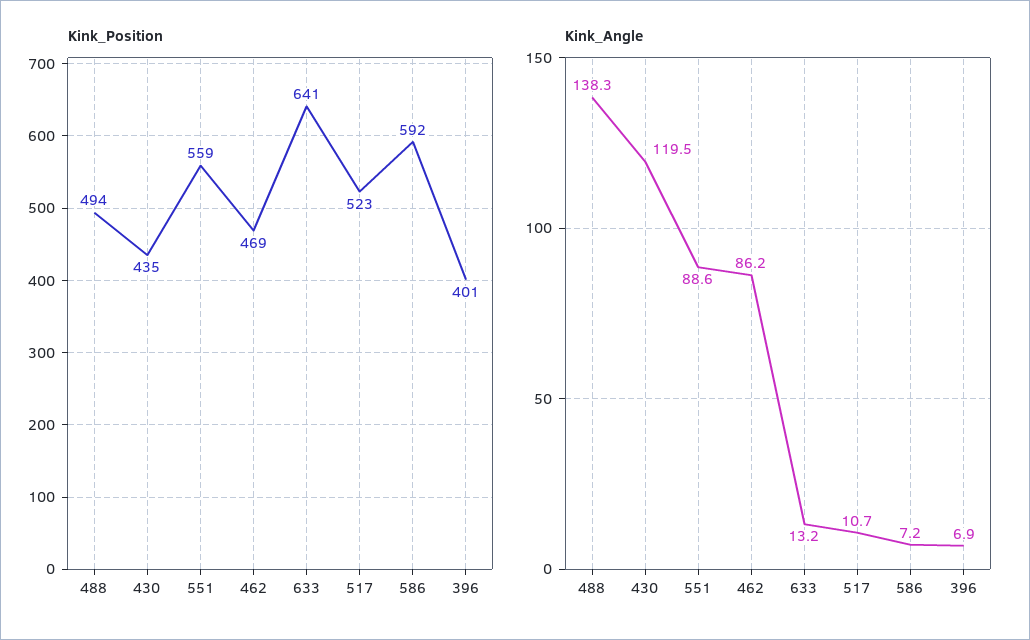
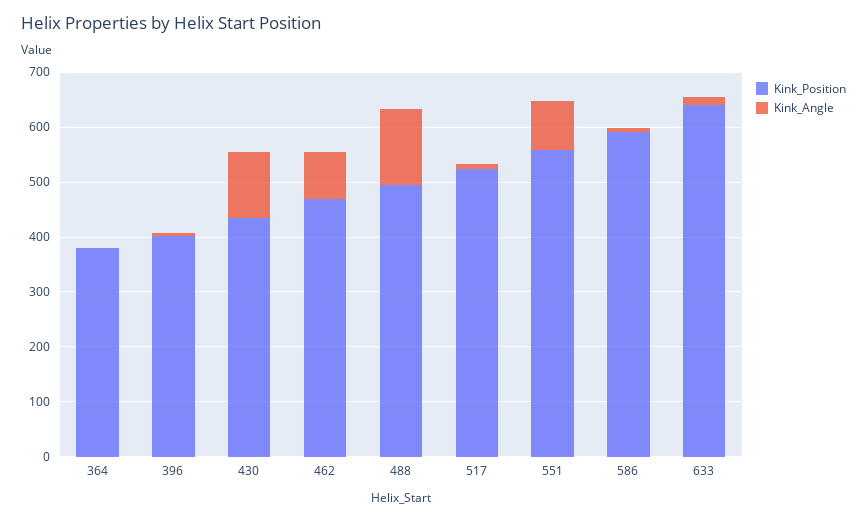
Kink_Position, 364: none -> 380
Kink_Angle, 364: none -> 0

